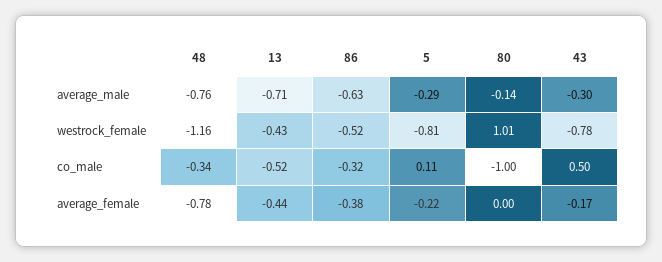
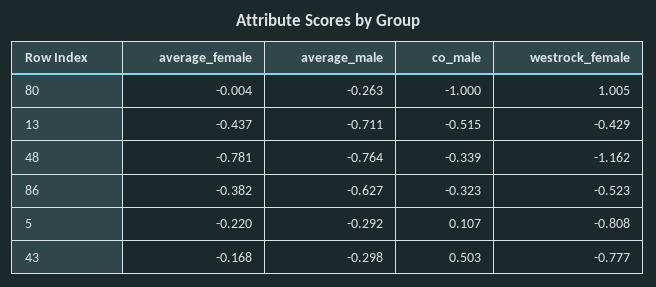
80, average_male: -0.14 -> -0.263

